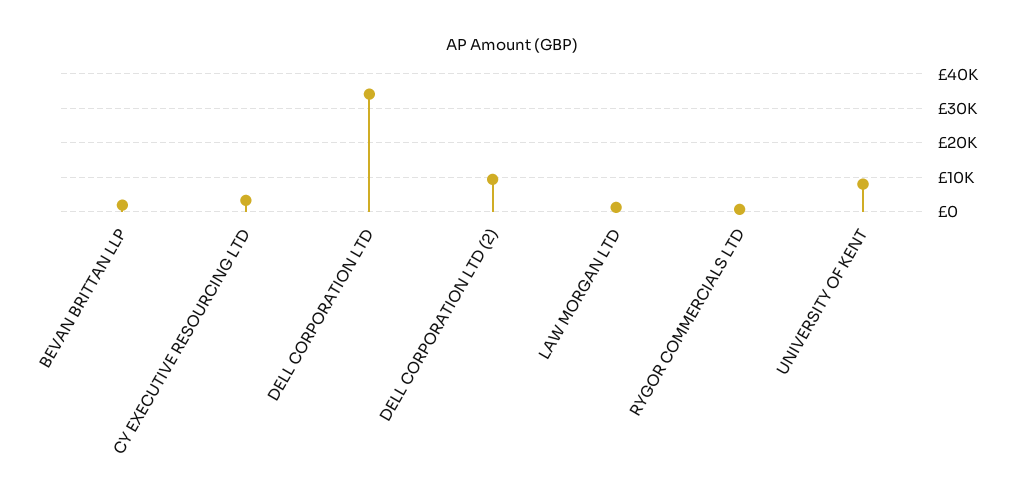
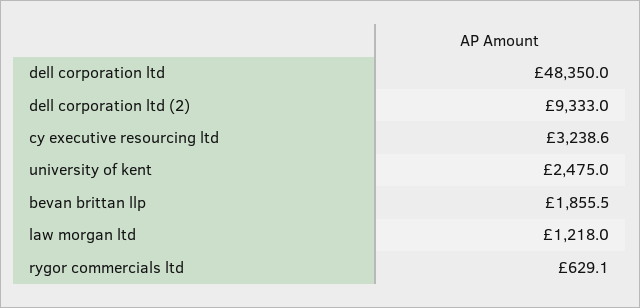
DELL CORPORATION LTD: 34000 -> 48350
UNIVERSITY OF KENT: 8000 -> 2475

